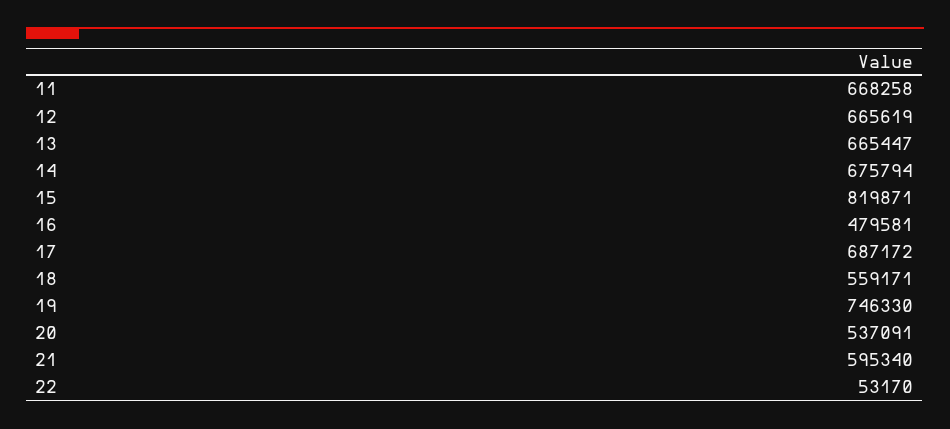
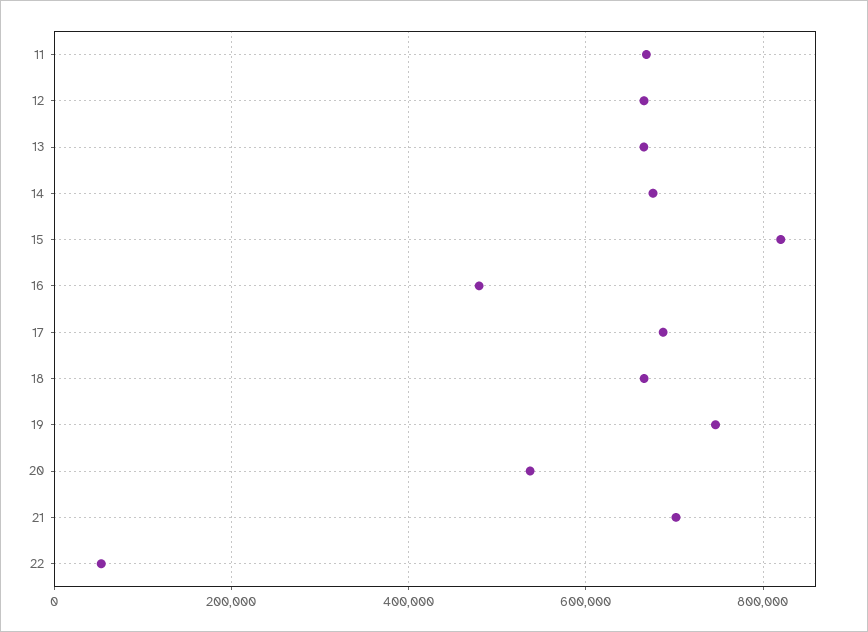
18: 559171 -> 660000
21: 595340 -> 700000

